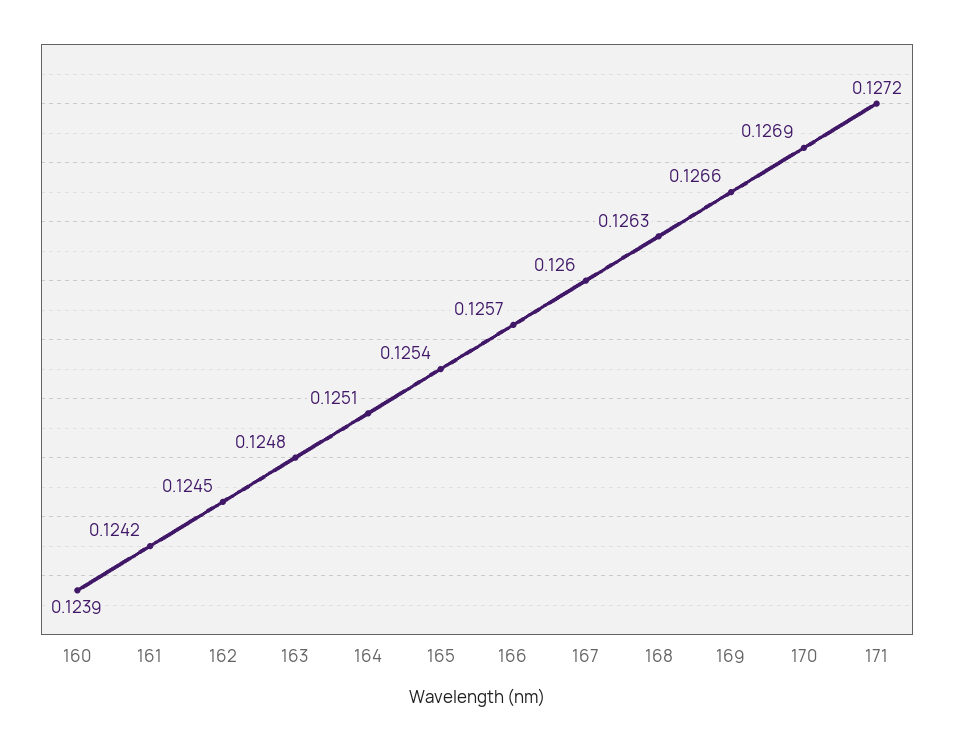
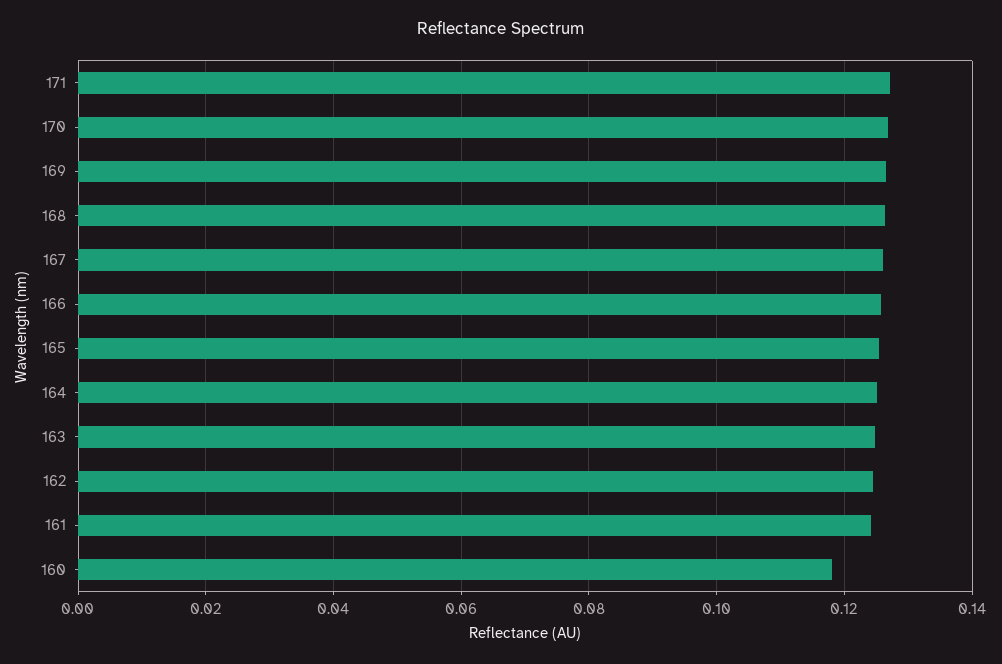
160: 0.1239 -> 0.118

